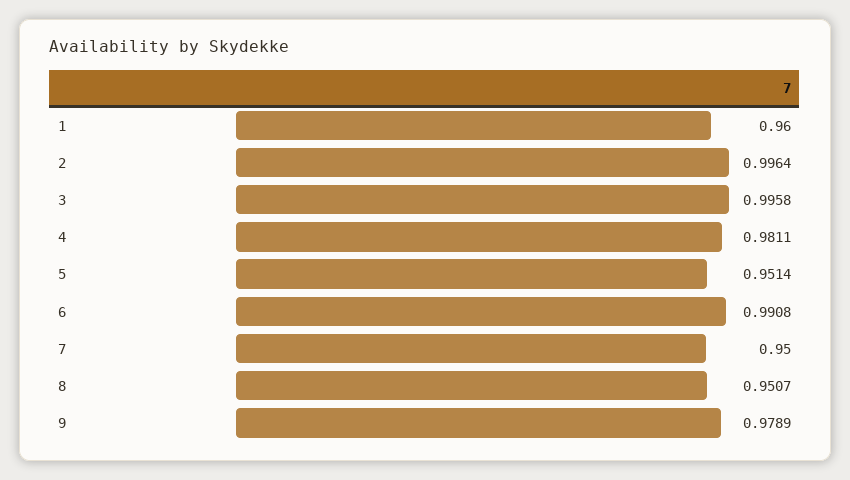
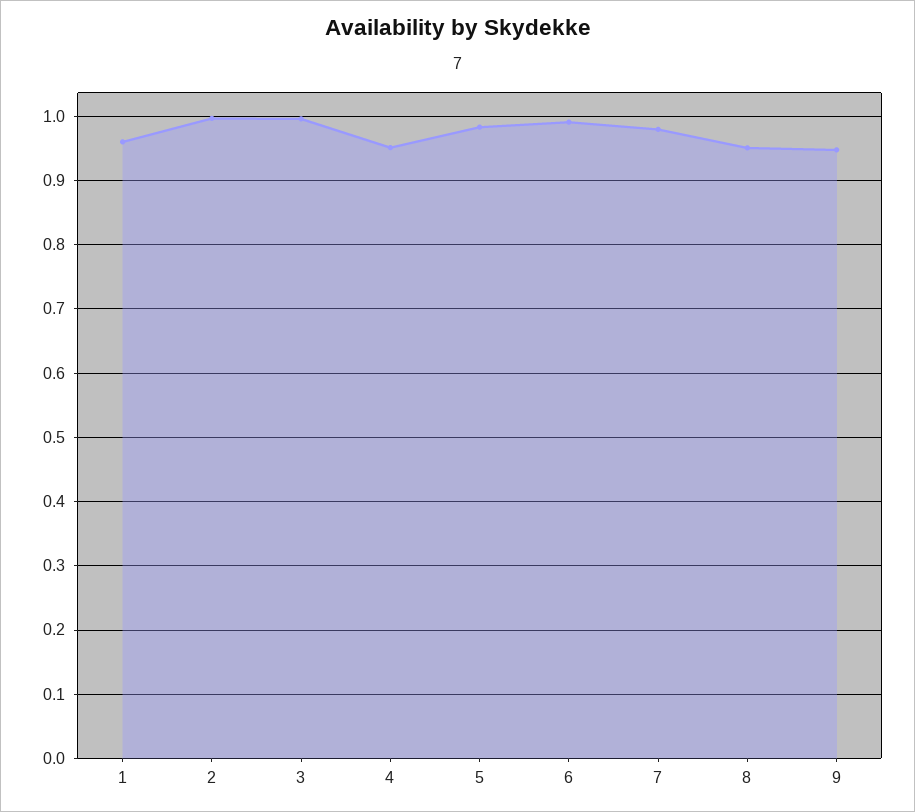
4: 0.9811 -> 0.95
5: 0.9514 -> 0.98
7: 0.95 -> 0.98
9: 0.9789 -> 0.95

